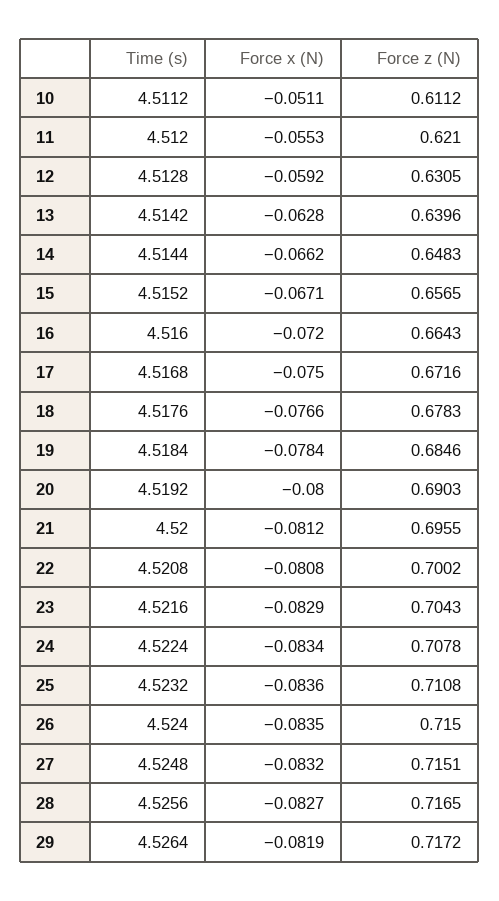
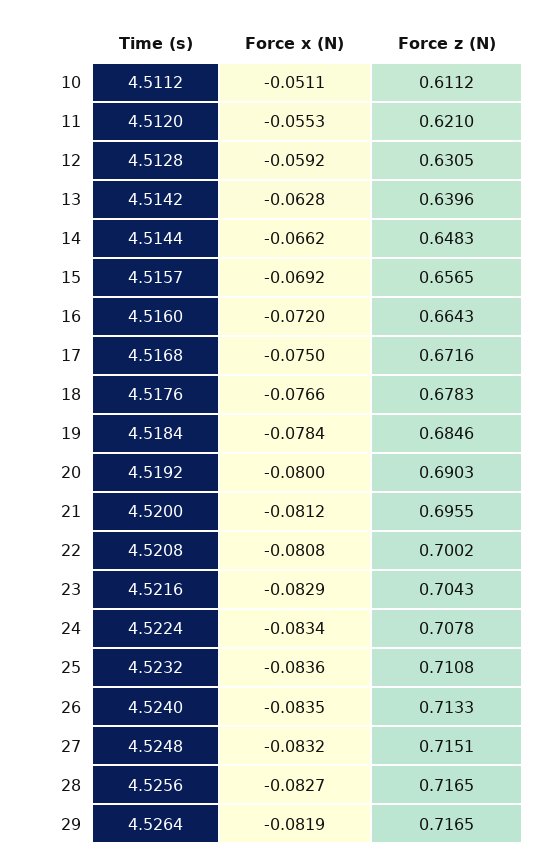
Time (s), 15: 4.5152 -> 4.5157
Force x (N), 15: -0.0671 -> -0.0692
Force z (N), 26: 0.715 -> 0.7133
Force z (N), 29: 0.7172 -> 0.7165

